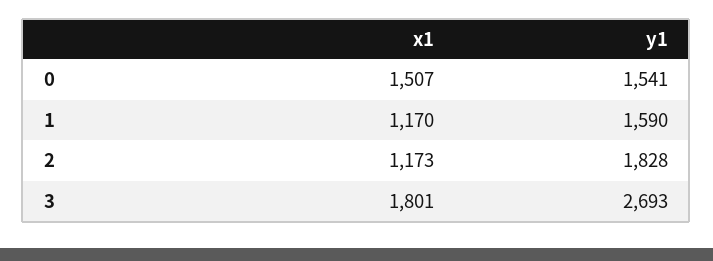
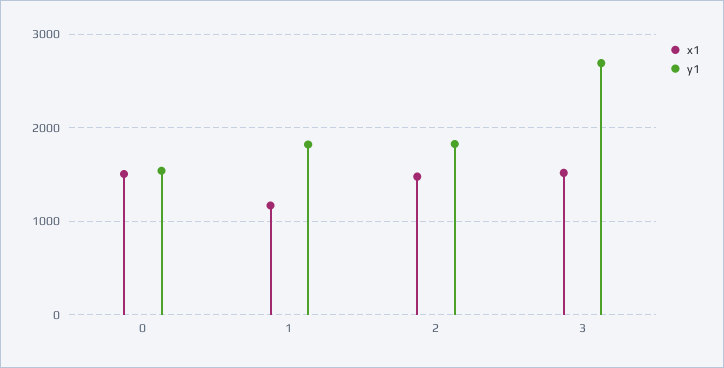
y1, 1: 1590 -> 1800
x1, 2: 1173 -> 1500
x1, 3: 1801 -> 1500

